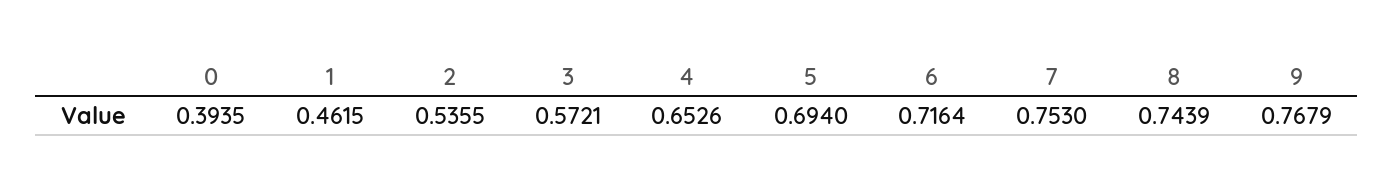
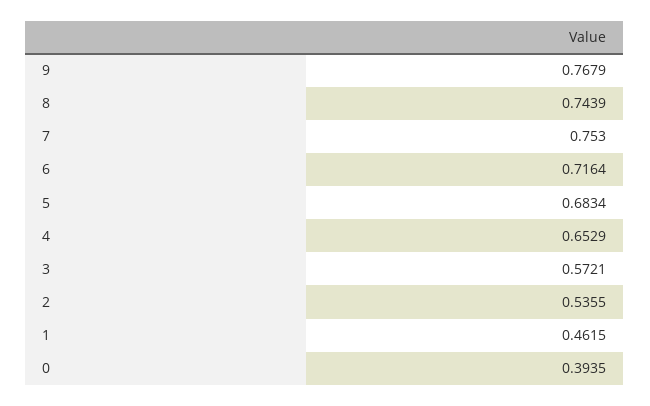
4: 0.6526 -> 0.6529
5: 0.694 -> 0.6834

